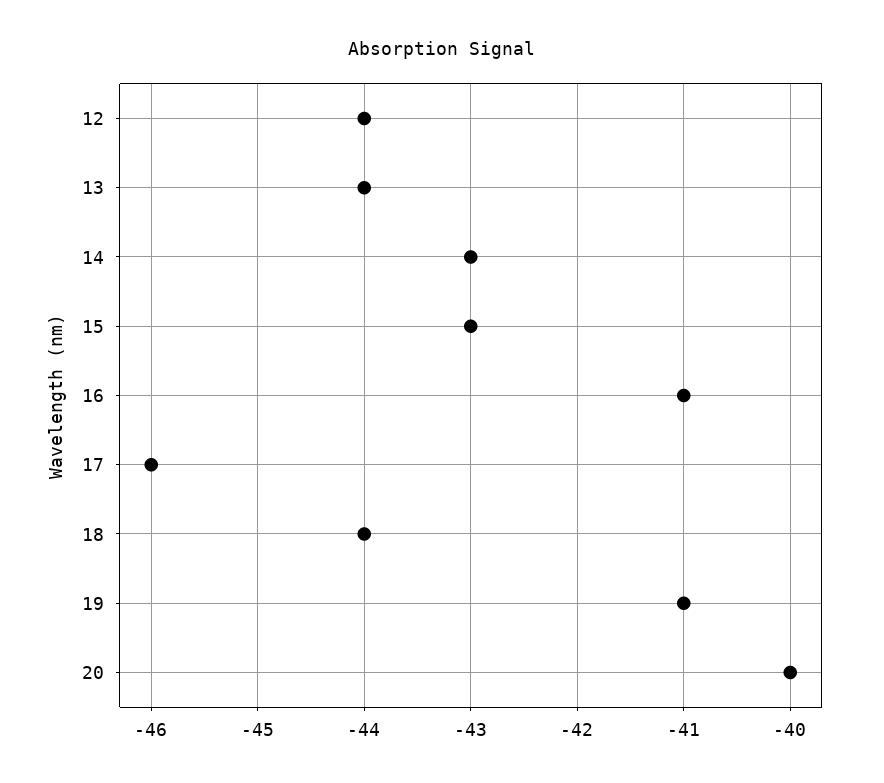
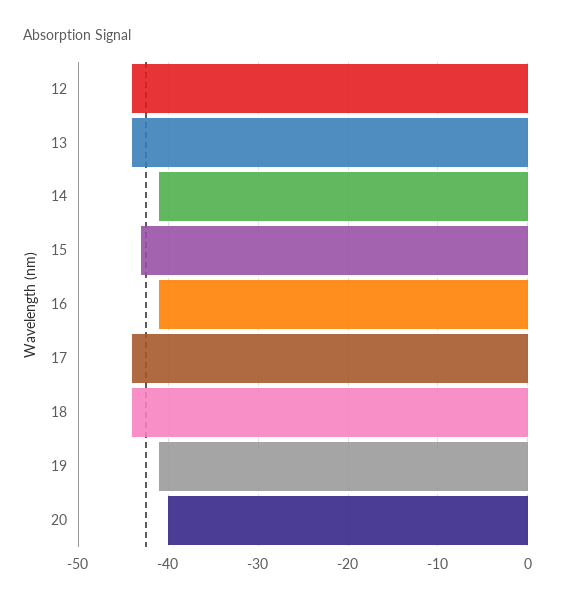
14: -43 -> -41
17: -46 -> -44

